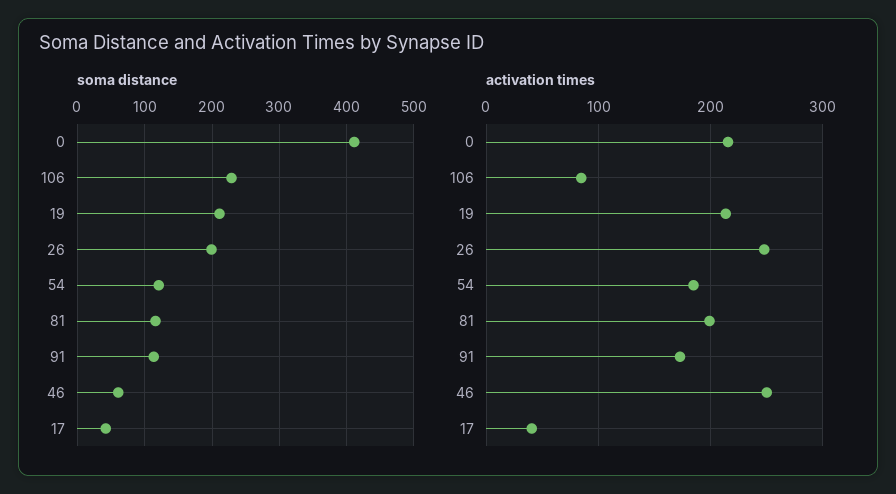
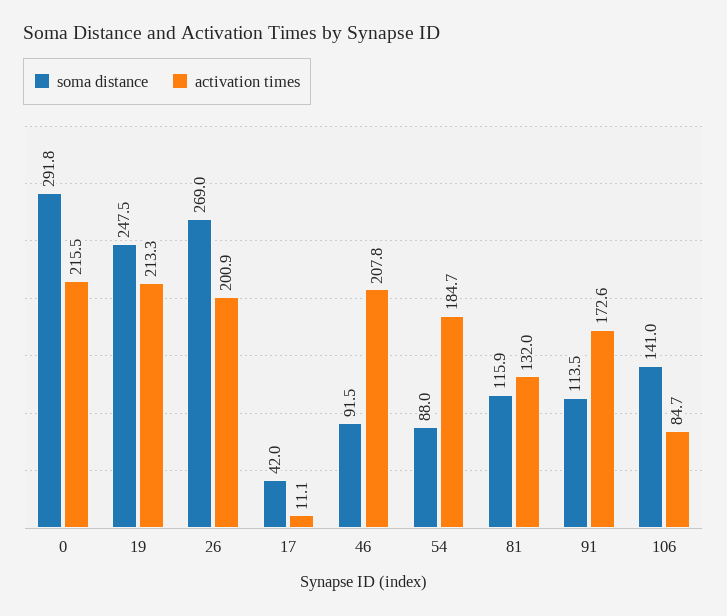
soma distance, 0: 410 -> 291.8
soma distance, 106: 230 -> 141
soma distance, 19: 210 -> 247.5
soma distance, 26: 200 -> 269
soma distance, 54: 120 -> 88
soma distance, 46: 60 -> 91.5
activation times, 26: 250 -> 200.9
activation times, 81: 200 -> 132
activation times, 46: 250 -> 207.8
activation times, 17: 40 -> 11.1

